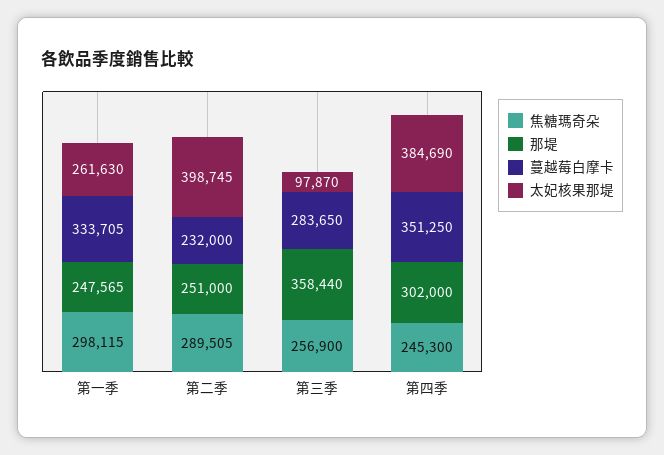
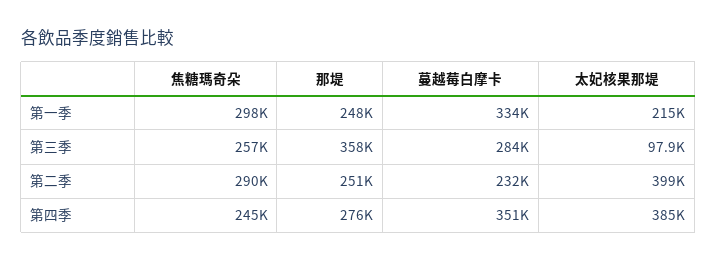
太妃核果那堤, 第一季: 261630 -> 215000
那堤, 第四季: 302000 -> 276000

